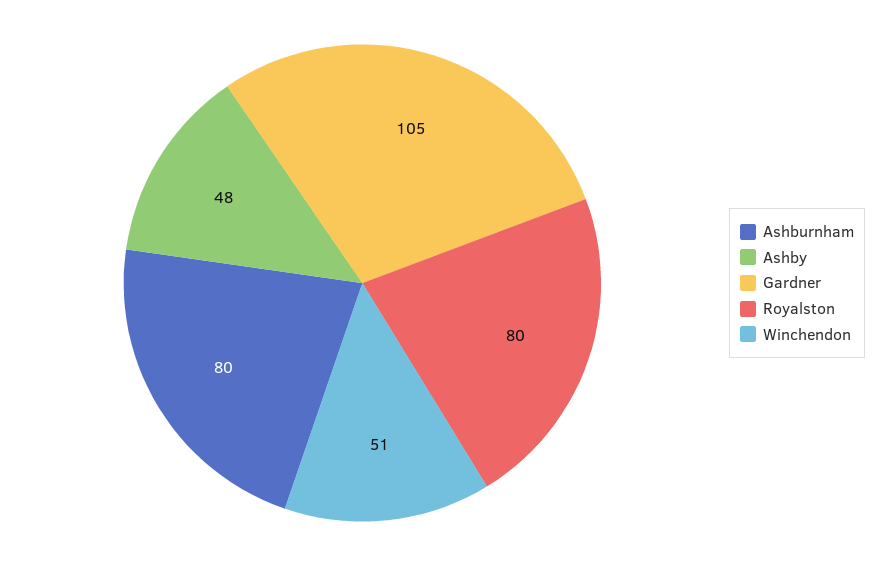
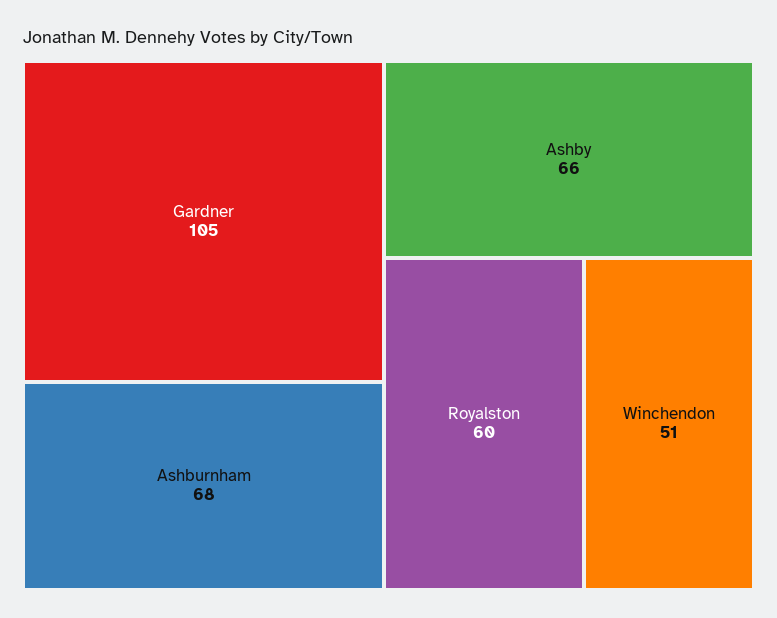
Ashburnham: 80 -> 68
Ashby: 48 -> 66
Royalston: 80 -> 60

